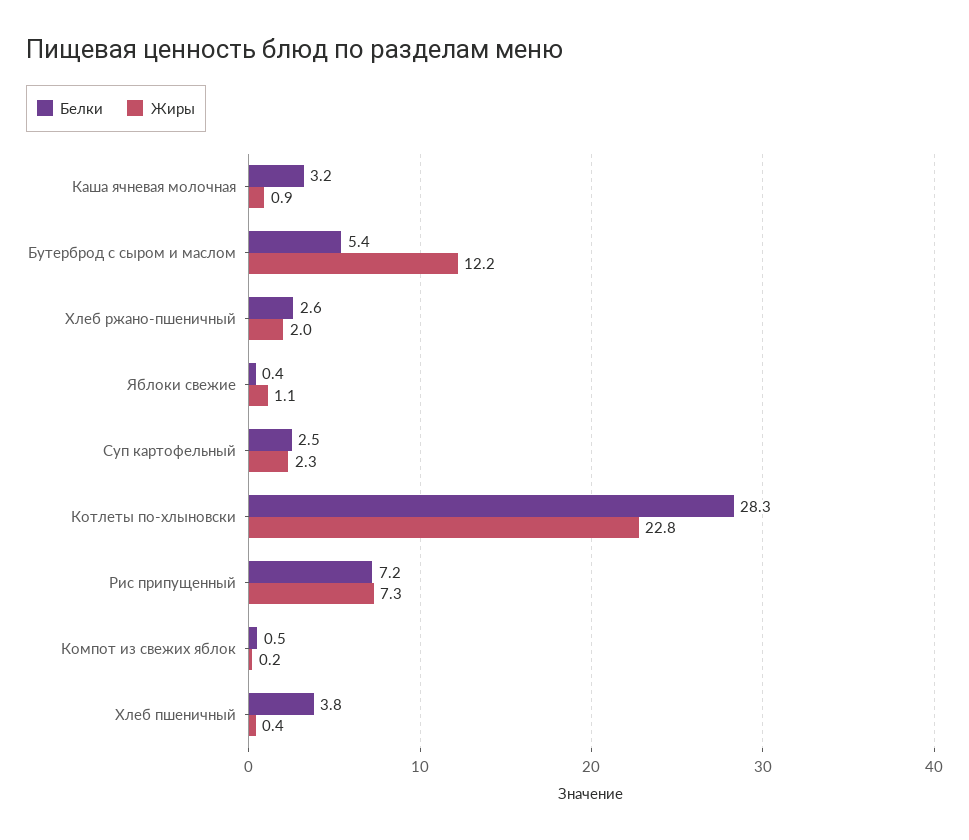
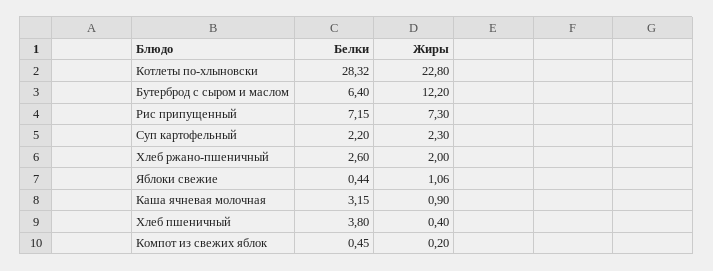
Белки, Бутерброд с сыром и маслом: 5.4 -> 6.4
Белки, Суп картофельный: 2.5 -> 2.2

